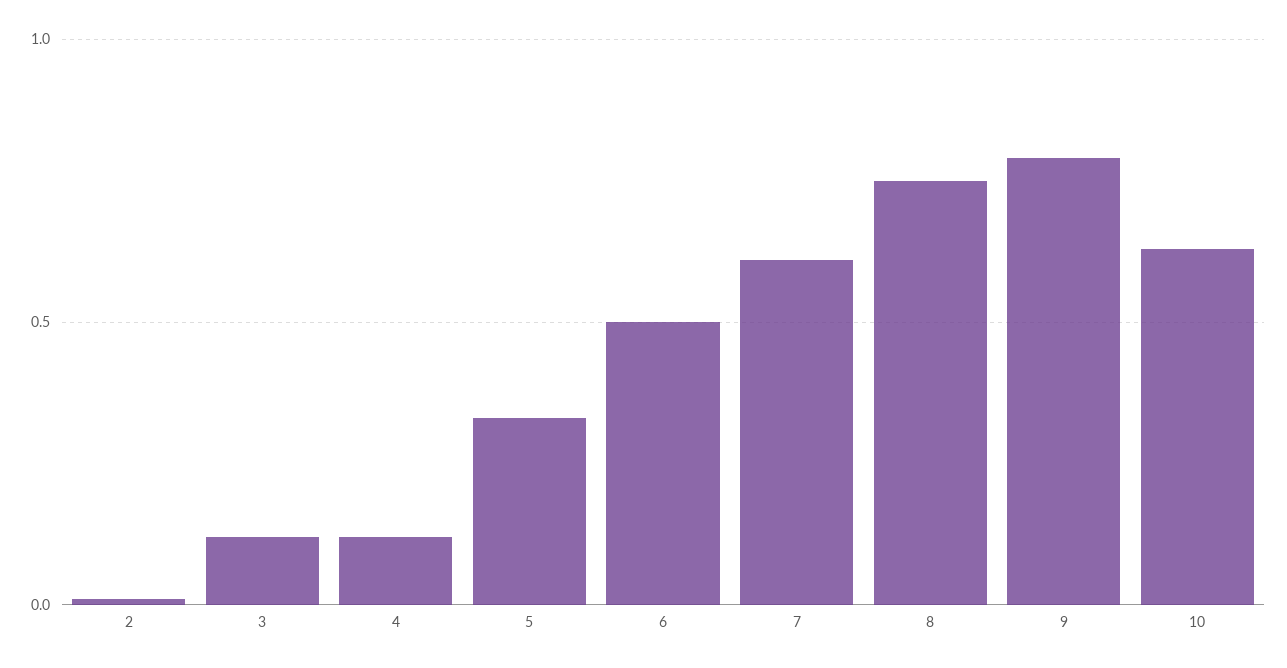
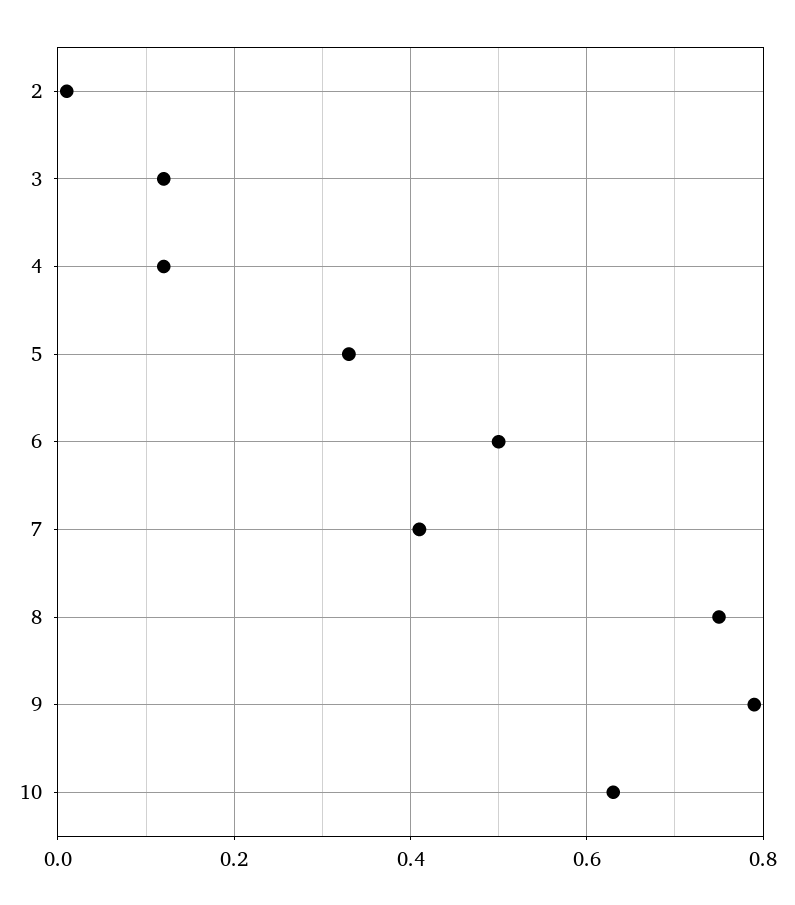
7: 0.6 -> 0.4

